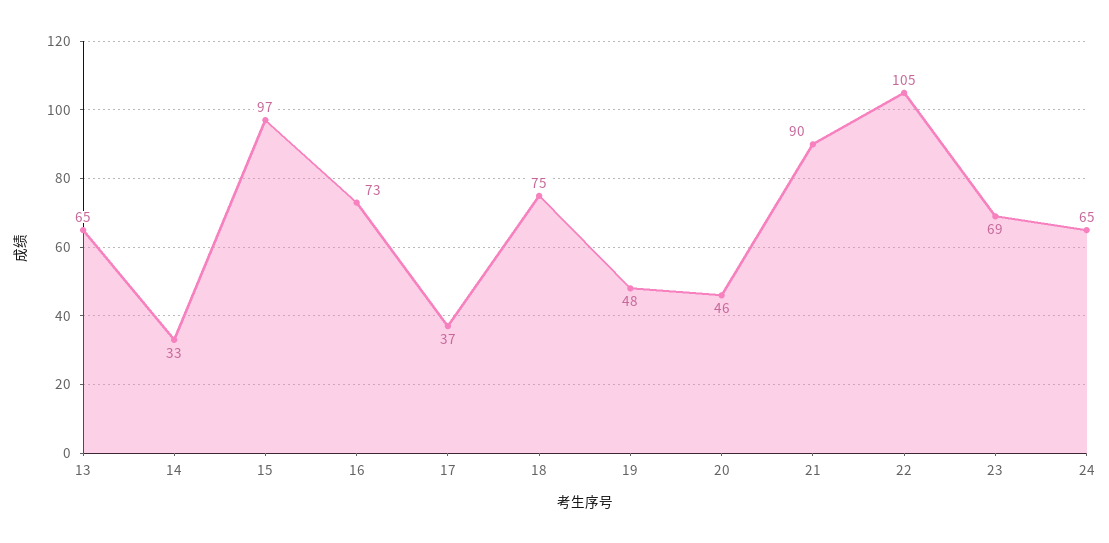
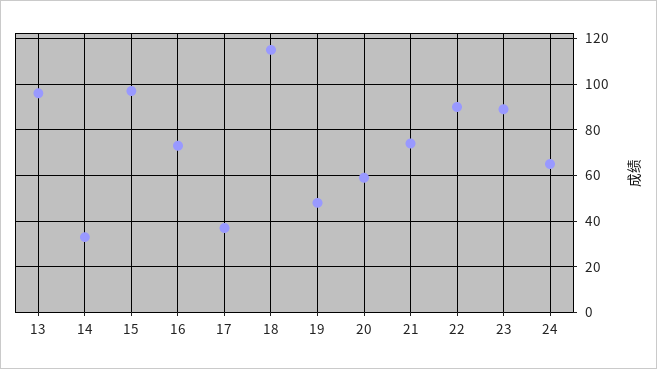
13: 65 -> 95
18: 75 -> 115
20: 46 -> 60
21: 90 -> 75
22: 105 -> 90
23: 69 -> 90

